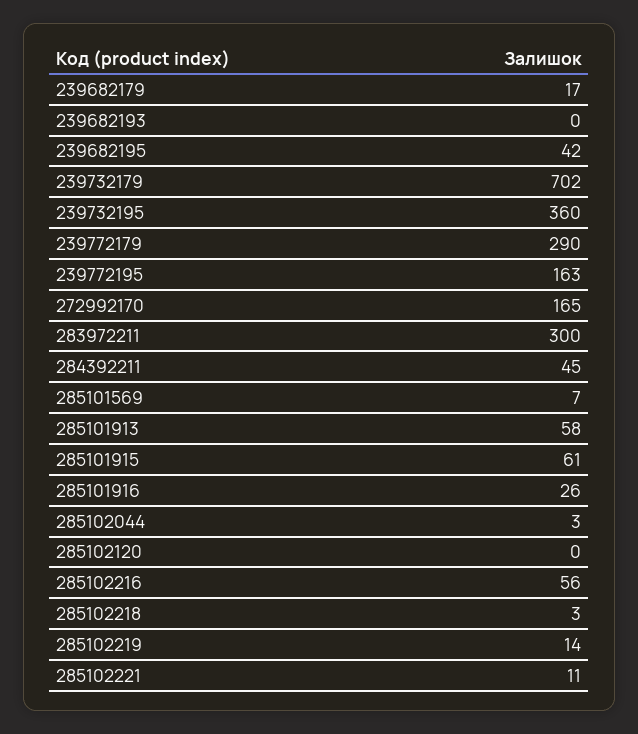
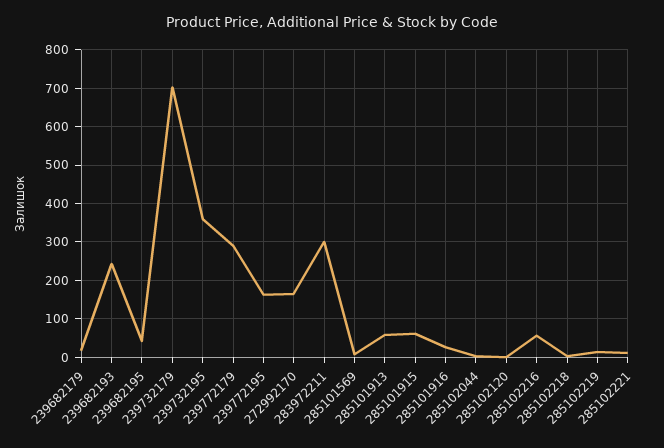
239682193: 0 -> 240
284392211: 45 -> none

